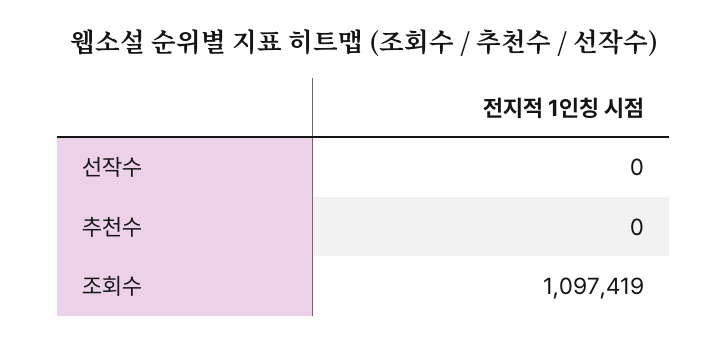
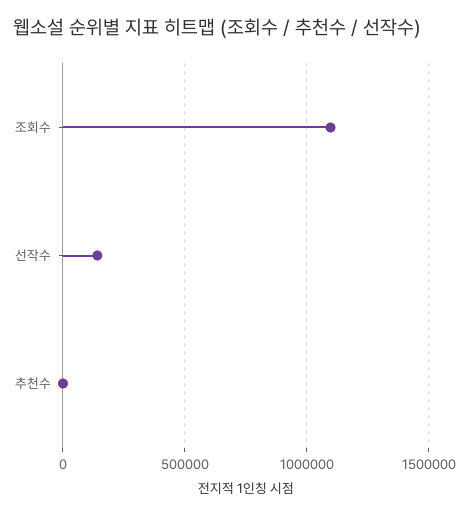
선작수: 0 -> 150000

